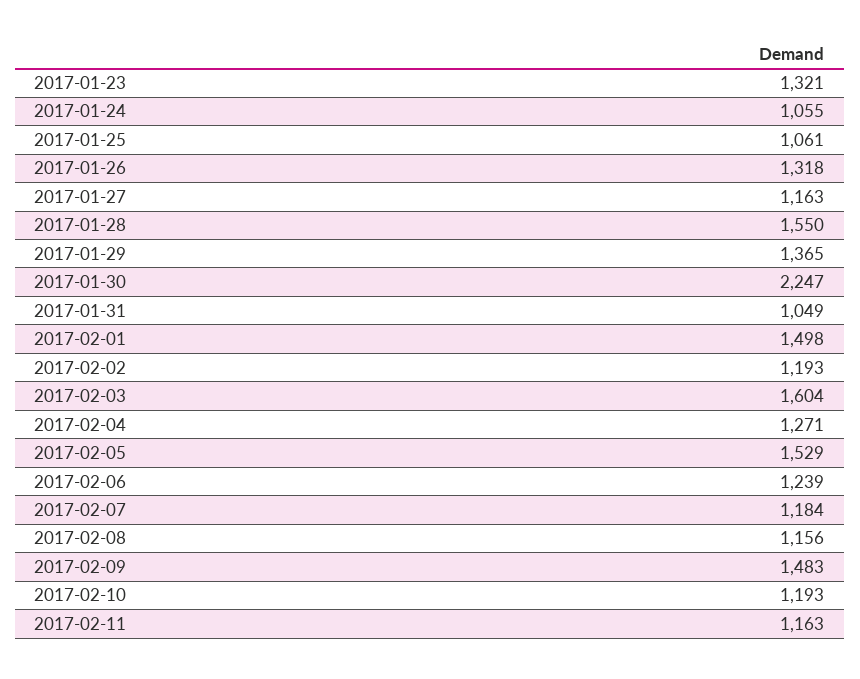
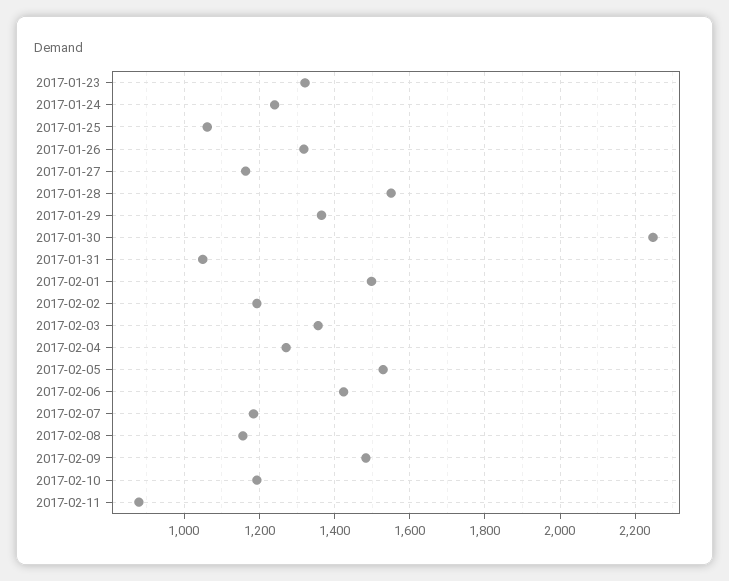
2017-01-24: 1055 -> 1240
2017-02-03: 1604 -> 1360
2017-02-06: 1239 -> 1420
2017-02-11: 1163 -> 880

